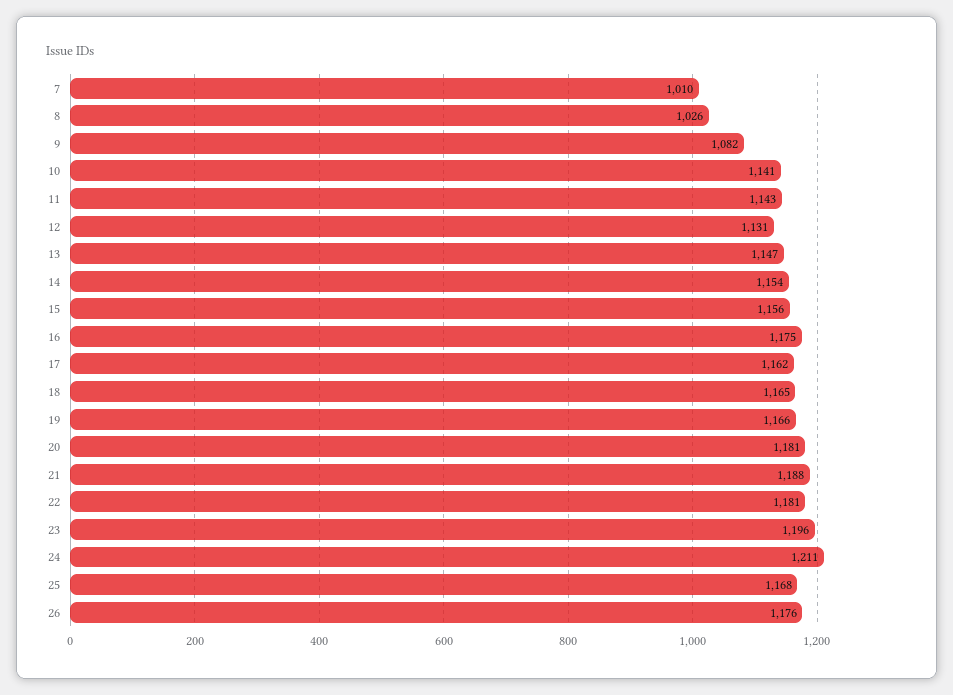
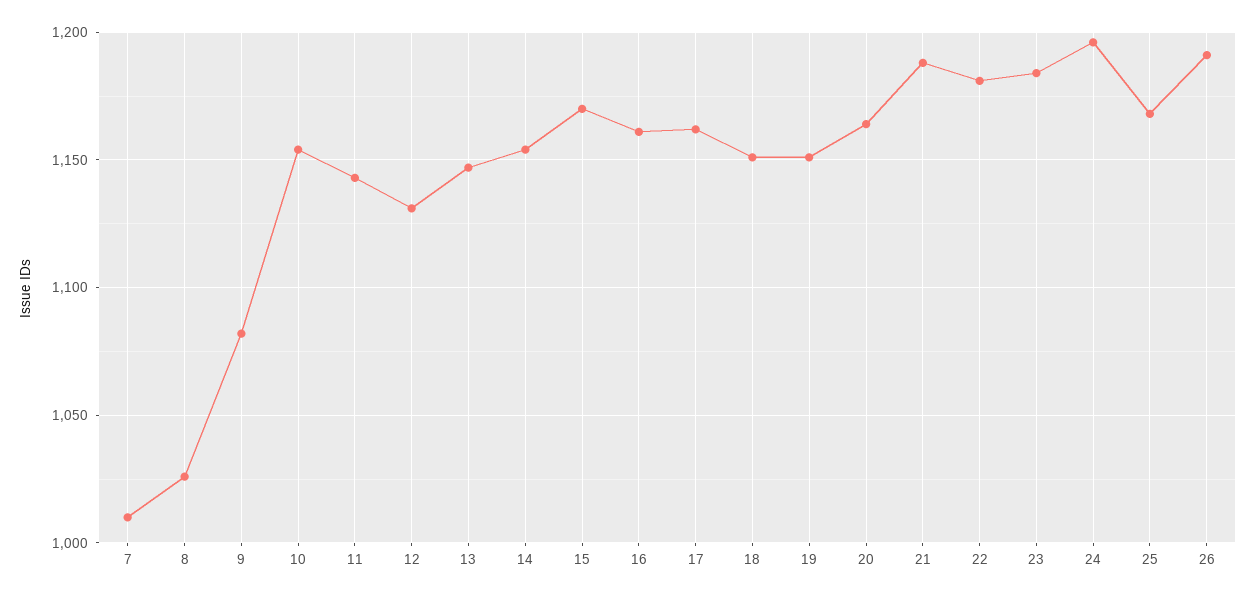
10: 1141 -> 1155
15: 1156 -> 1170
16: 1175 -> 1160
18: 1165 -> 1150
19: 1166 -> 1150
20: 1181 -> 1165
23: 1196 -> 1185
24: 1211 -> 1195
26: 1176 -> 1190

